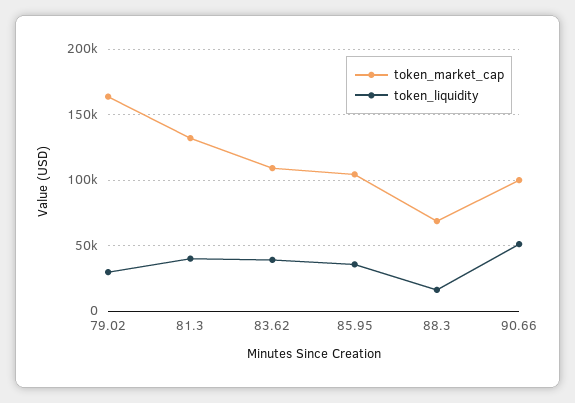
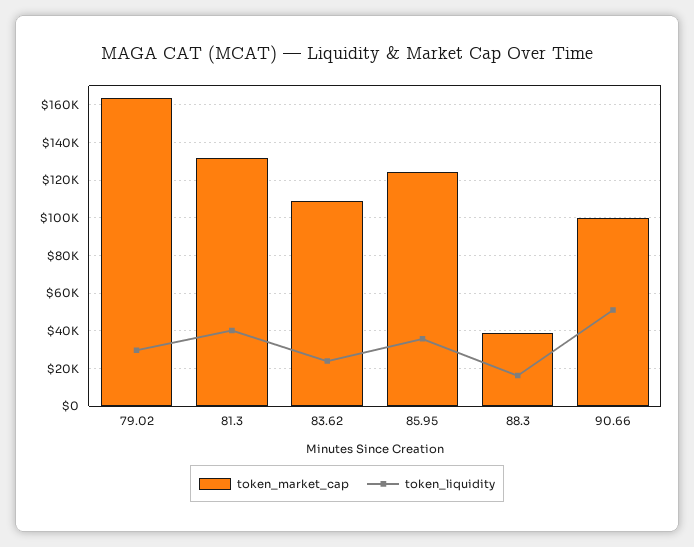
token_liquidity, 83.62: 40000 -> 25000
token_market_cap, 85.95: 105000 -> 125000
token_market_cap, 88.3: 70000 -> 40000

